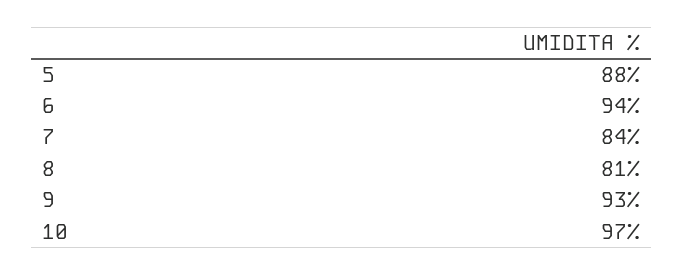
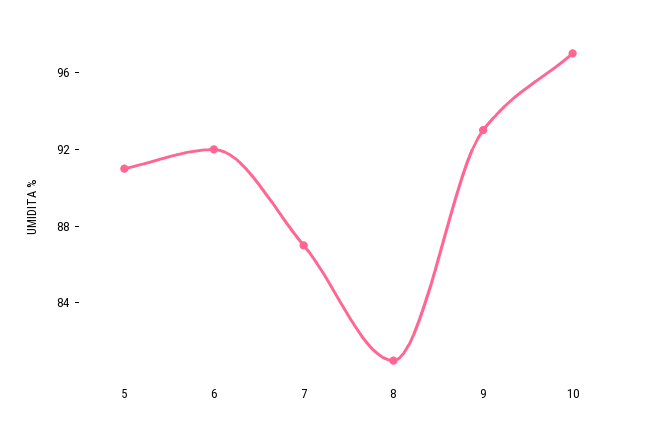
5: 88 -> 91
6: 94 -> 92
7: 84 -> 87

